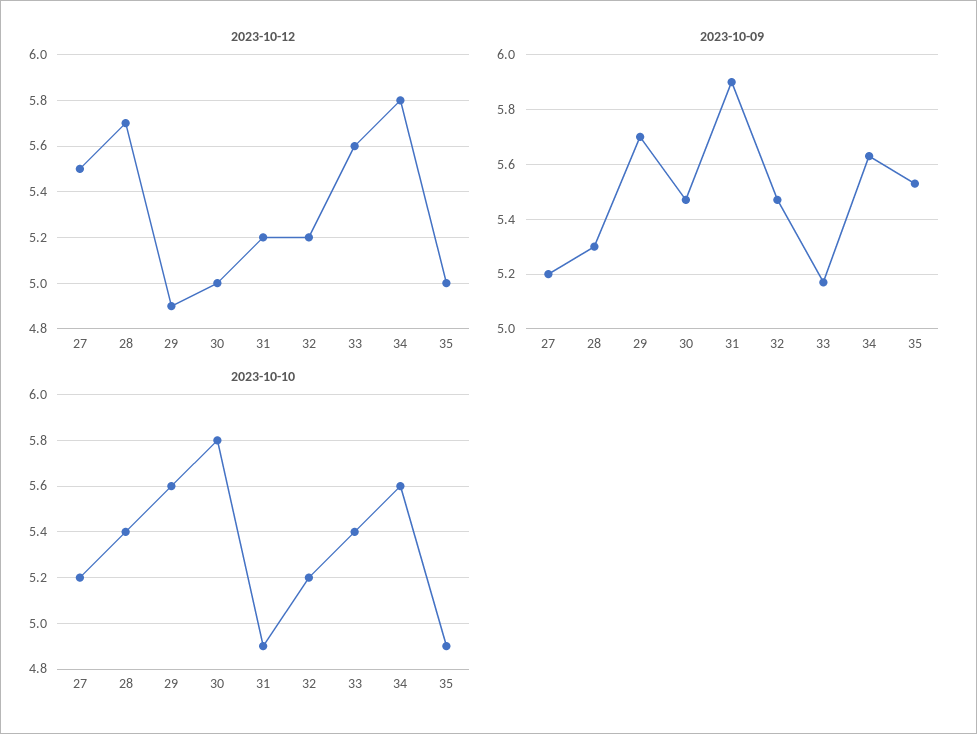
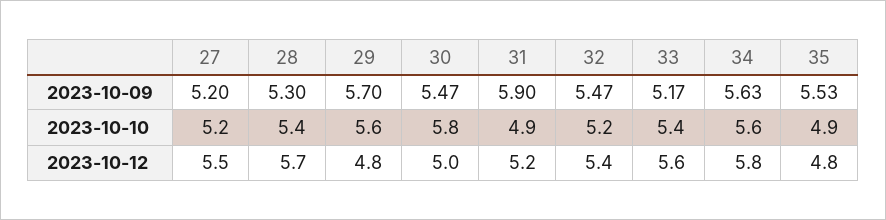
2023-10-12, 29: 4.9 -> 4.8
2023-10-12, 32: 5.2 -> 5.4
2023-10-12, 35: 5 -> 4.8

